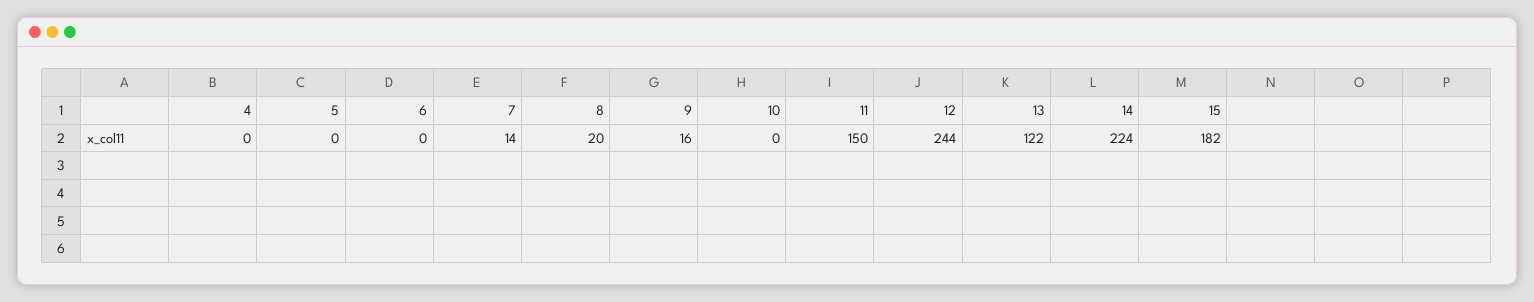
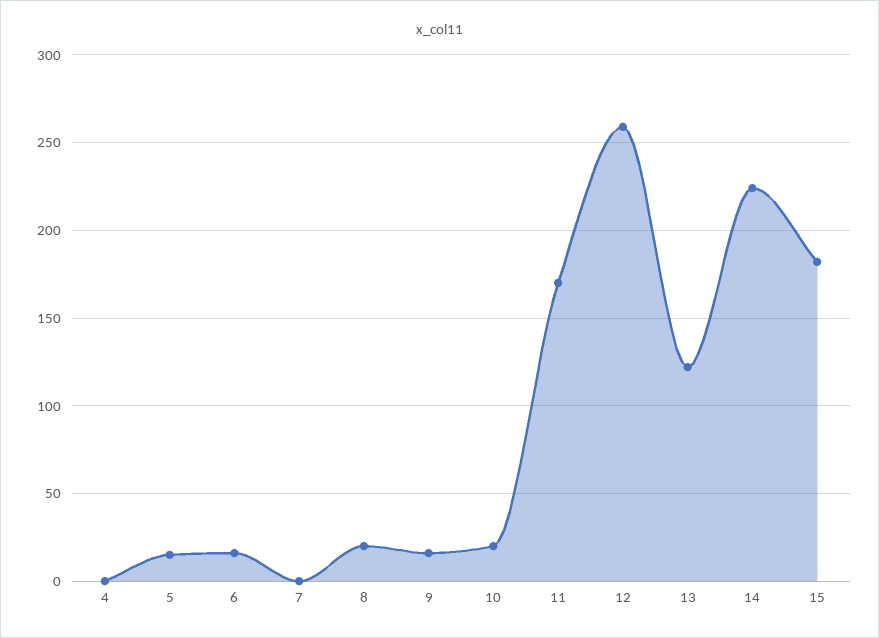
5: 0 -> 15
6: 0 -> 15
7: 14 -> 0
10: 0 -> 20
11: 150 -> 170
12: 244 -> 260

